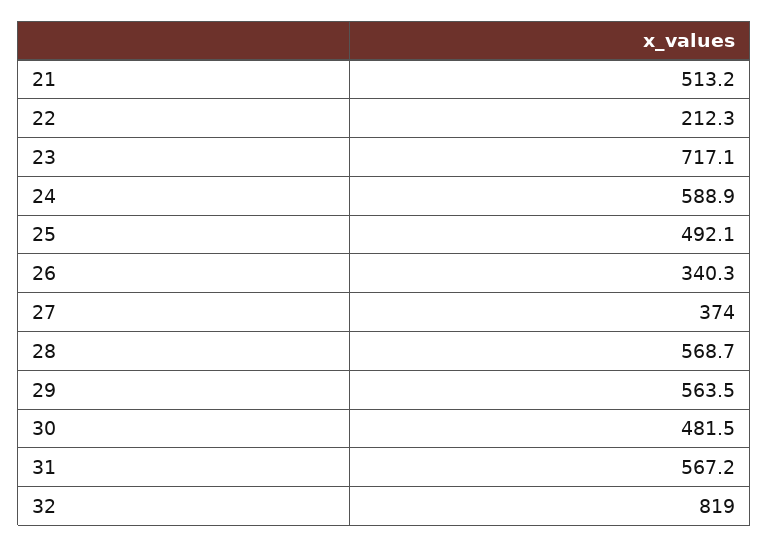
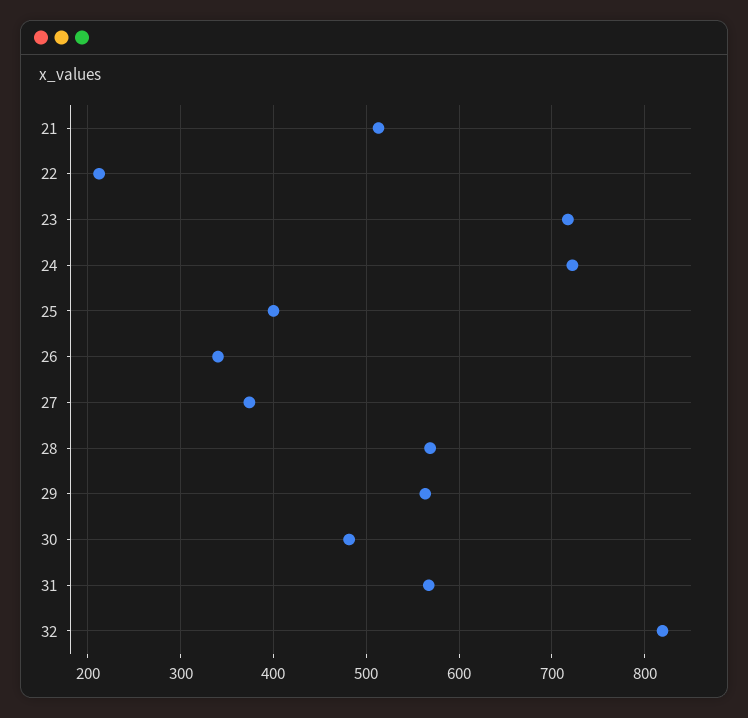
24: 588.9 -> 720
25: 492.1 -> 400

